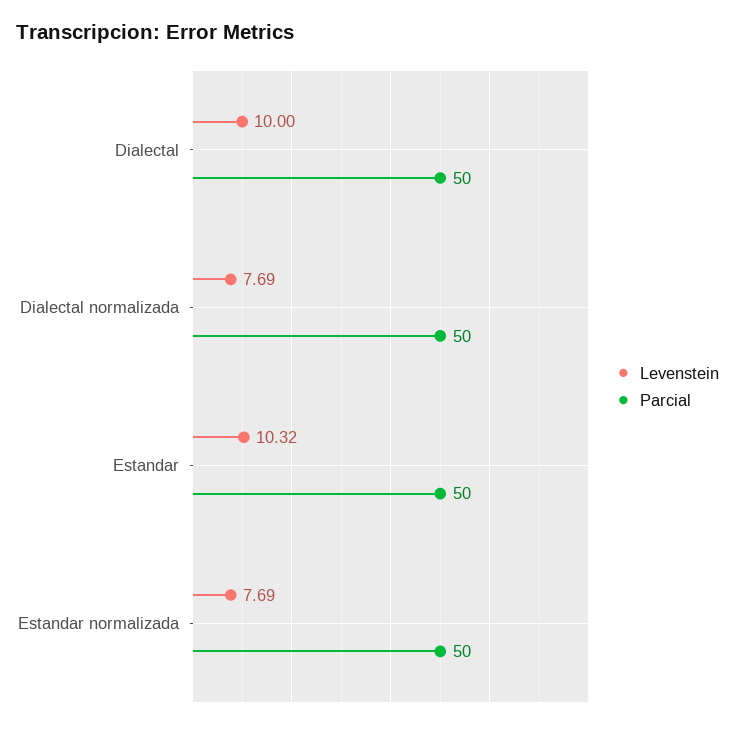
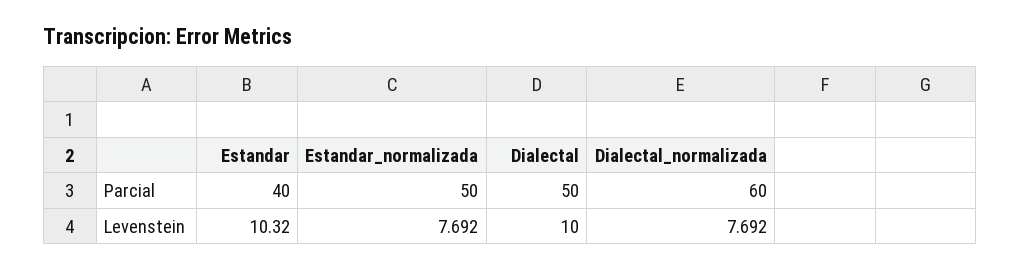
Parcial, Dialectal normalizada: 50 -> 60
Parcial, Estandar: 50 -> 40

